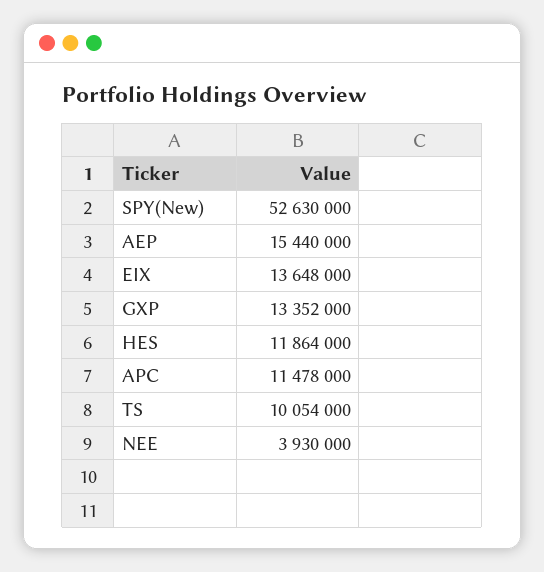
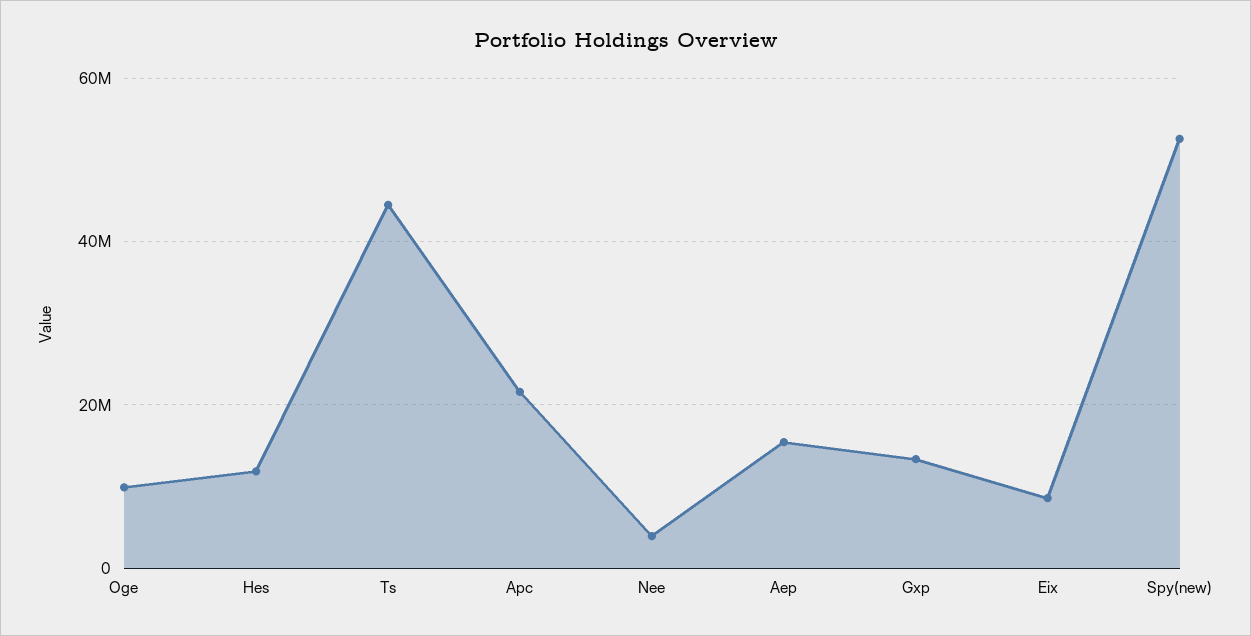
EIX: 13648000 -> 8000000
APC: 11478000 -> 22000000
TS: 10054000 -> 44000000
Oge: none -> 10000000

